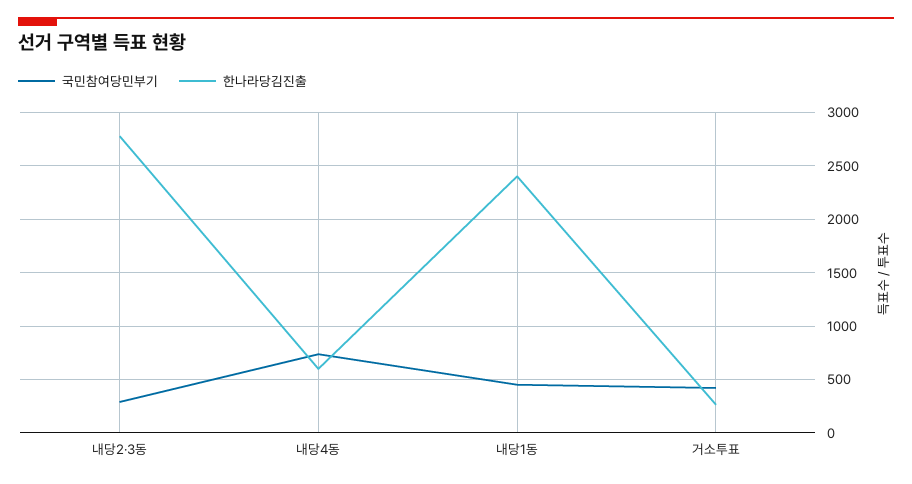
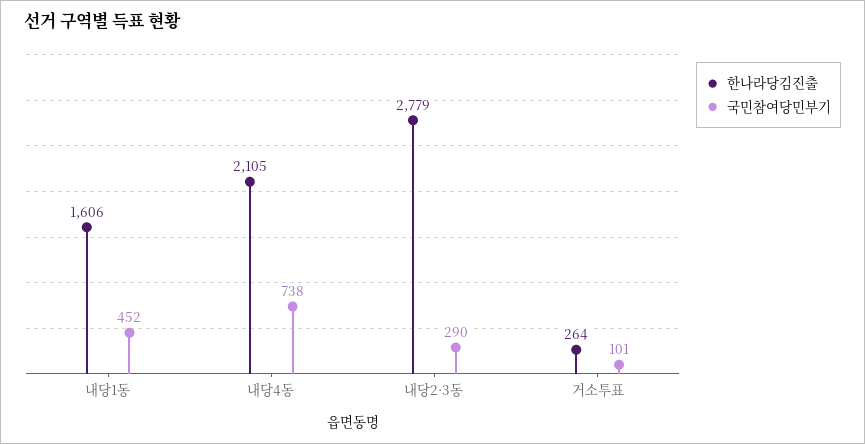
한나라당김진출, 내당4동: 600 -> 2105
한나라당김진출, 내당1동: 2400 -> 1606
국민참여당민부기, 거소투표: 400 -> 101

